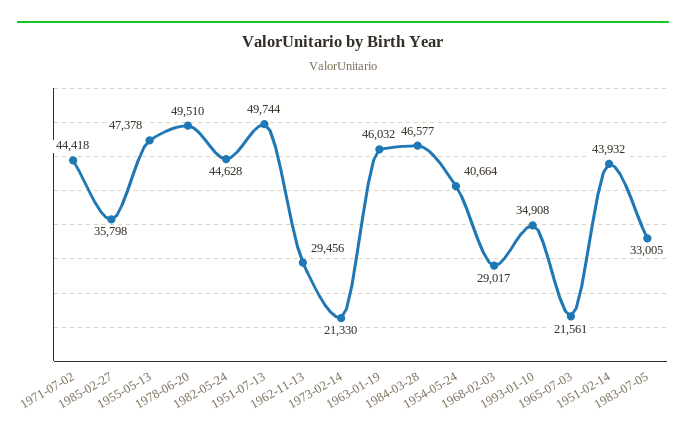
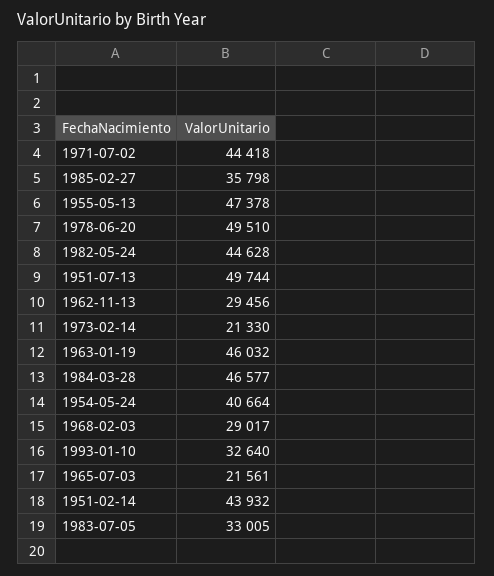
1993-01-10: 34908 -> 32640

